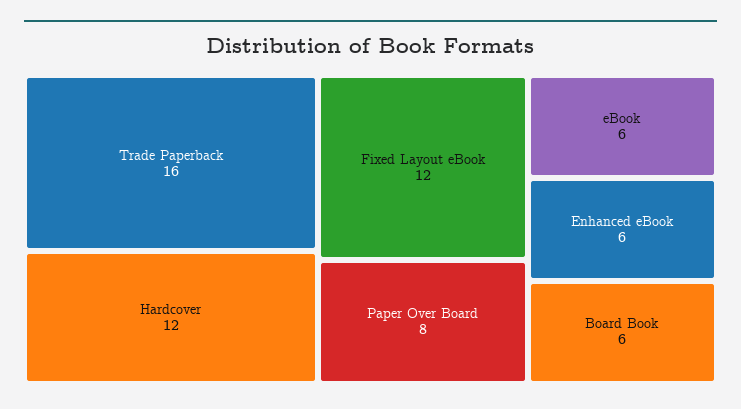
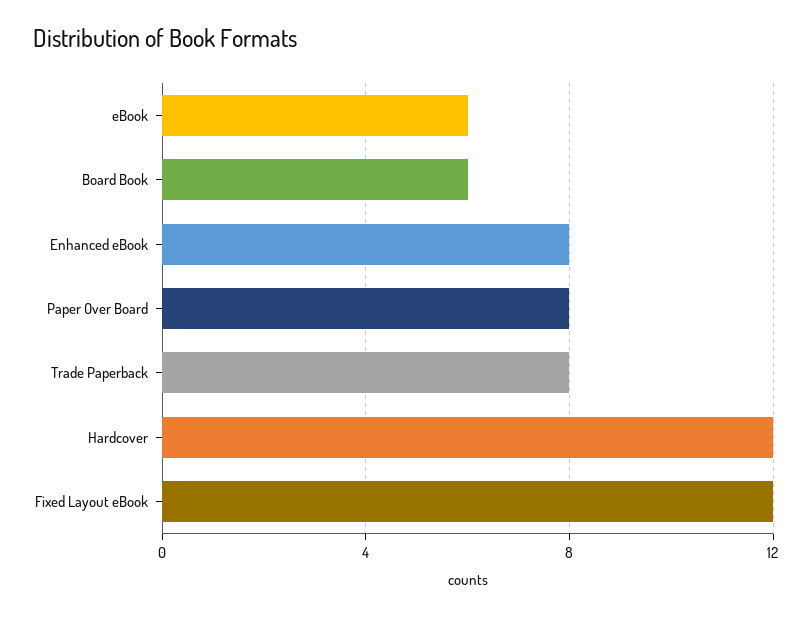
Trade Paperback: 16 -> 8
Enhanced eBook: 6 -> 8

